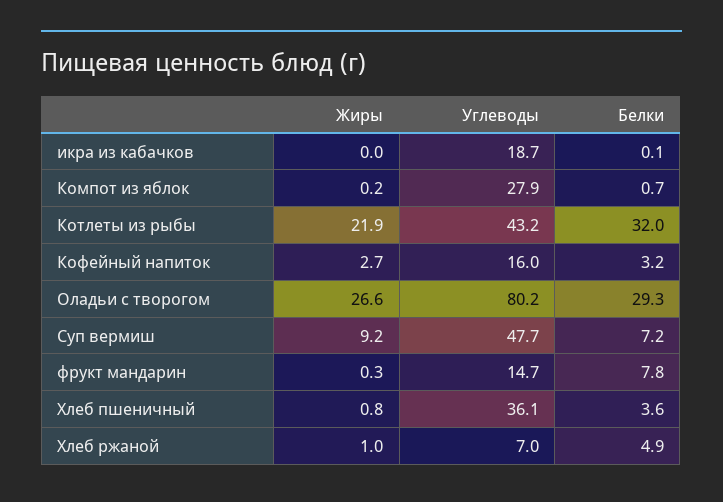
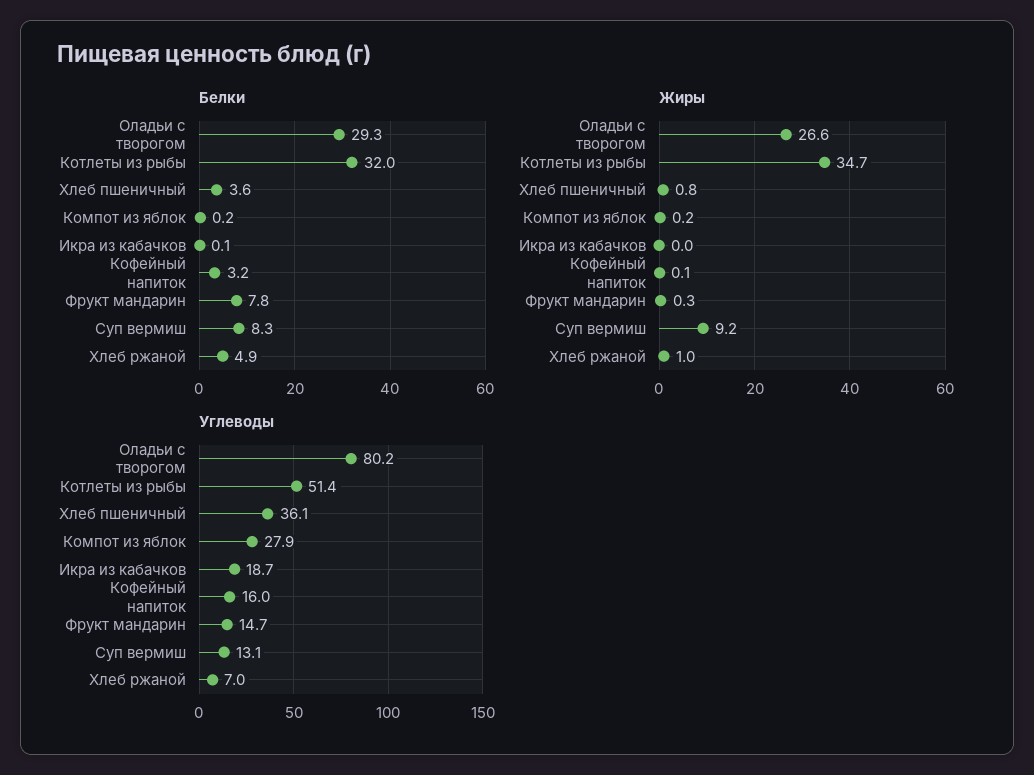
Белки, Компот из яблок: 0.7 -> 0.2
Жиры, Котлеты из рыбы: 21.9 -> 34.7
Углеводы, Котлеты из рыбы: 43.2 -> 51.4
Жиры, Кофейный напиток: 2.7 -> 0.1
Углеводы, Суп вермиш: 47.7 -> 13.1
Белки, Суп вермиш: 7.2 -> 8.3

